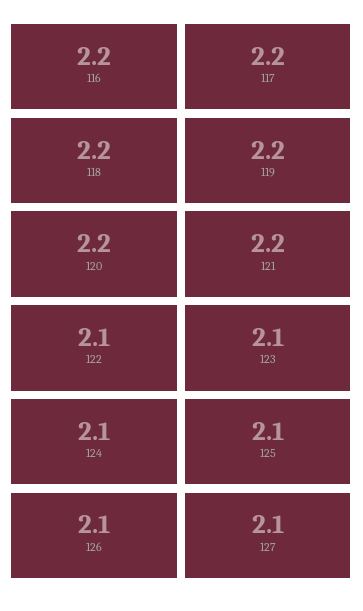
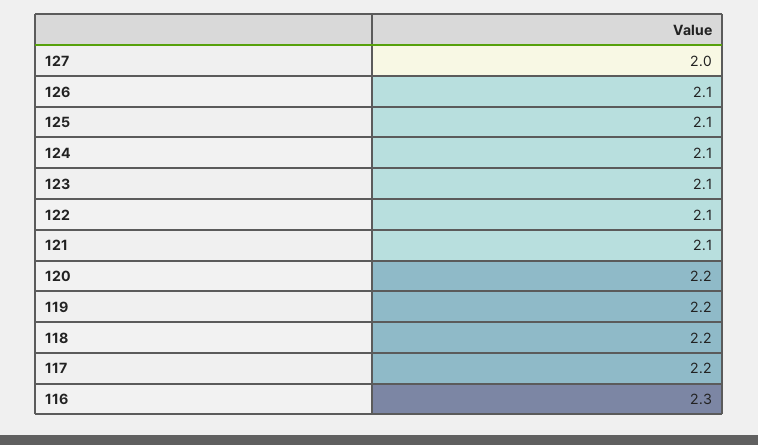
116: 2.2 -> 2.3
121: 2.2 -> 2.1
127: 2.1 -> 2

